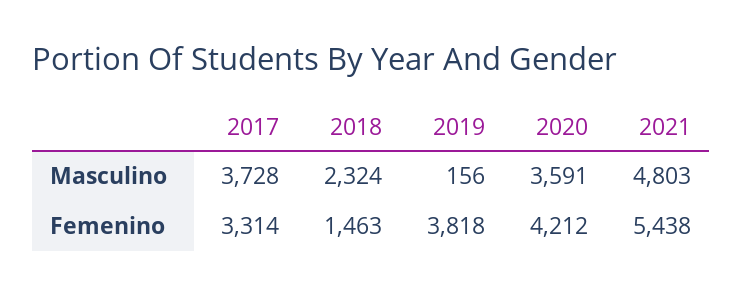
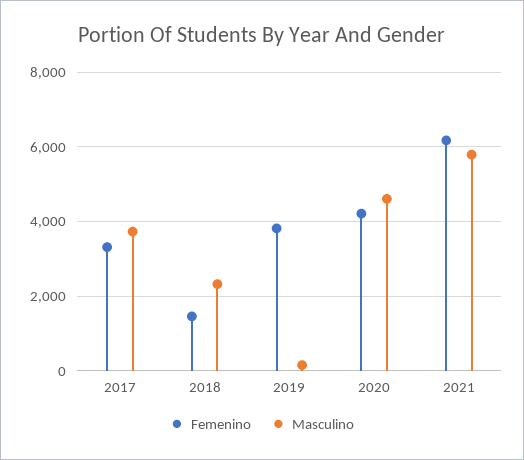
Masculino, 2020: 3591 -> 4600
Masculino, 2021: 4803 -> 5800
Femenino, 2021: 5438 -> 6200

